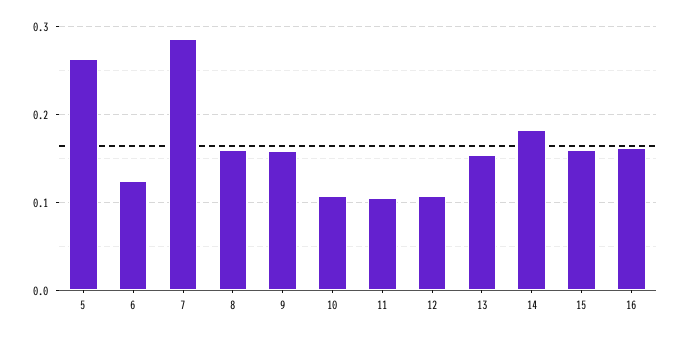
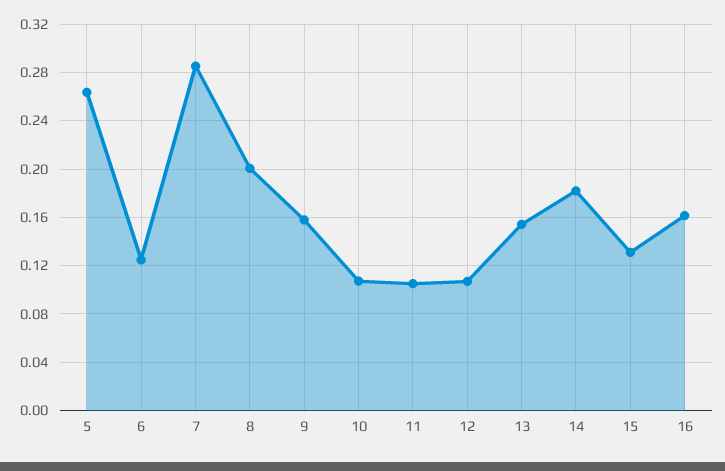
8: 0.16 -> 0.2
15: 0.16 -> 0.13

